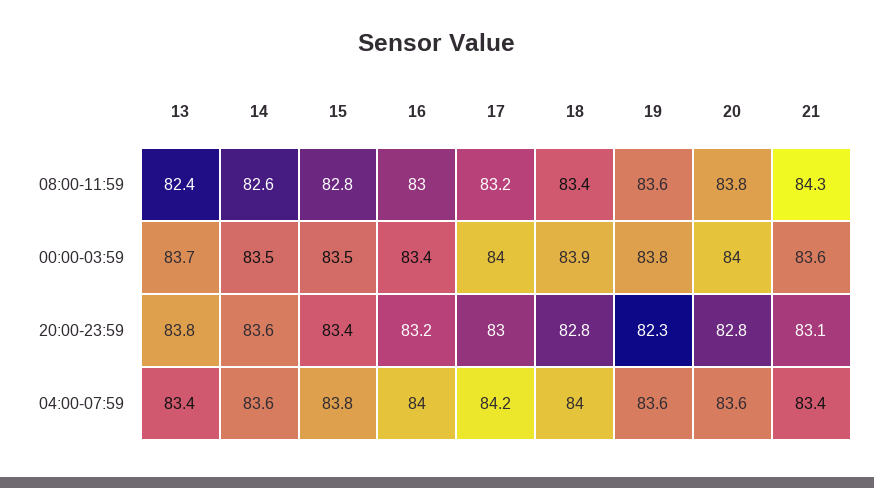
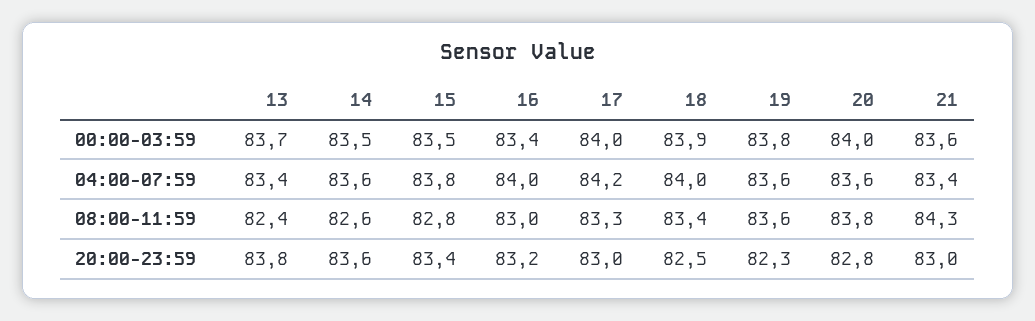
17, 08:00-11:59: 83.2 -> 83.3
18, 20:00-23:59: 82.8 -> 82.5
21, 20:00-23:59: 83.1 -> 83

